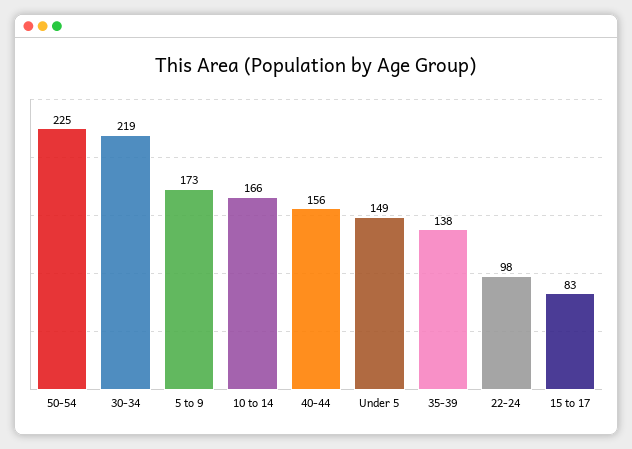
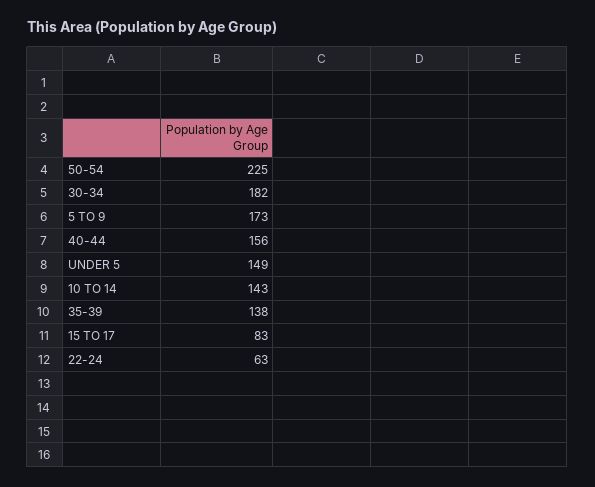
30-34: 219 -> 182
10 to 14: 166 -> 143
22-24: 98 -> 63

